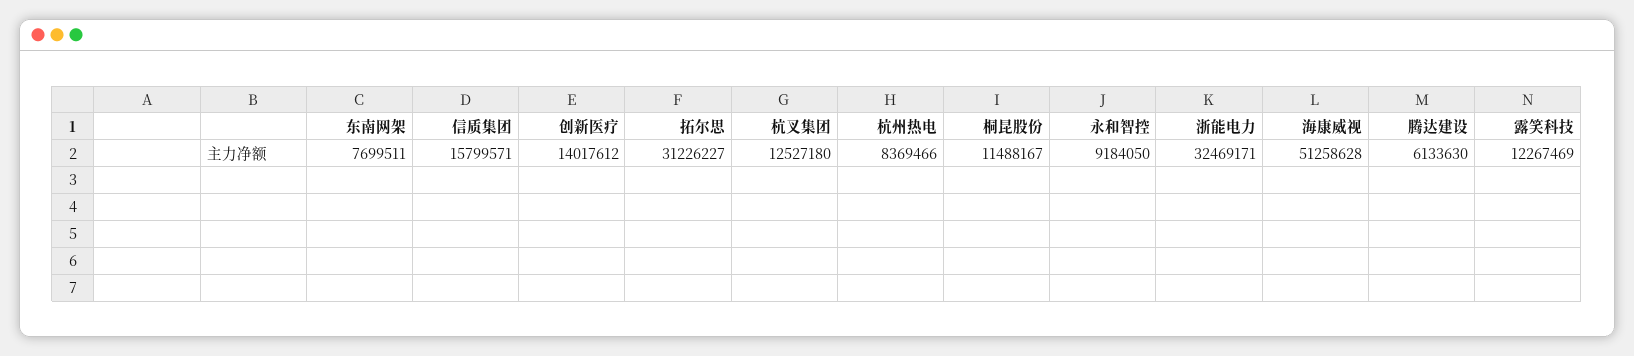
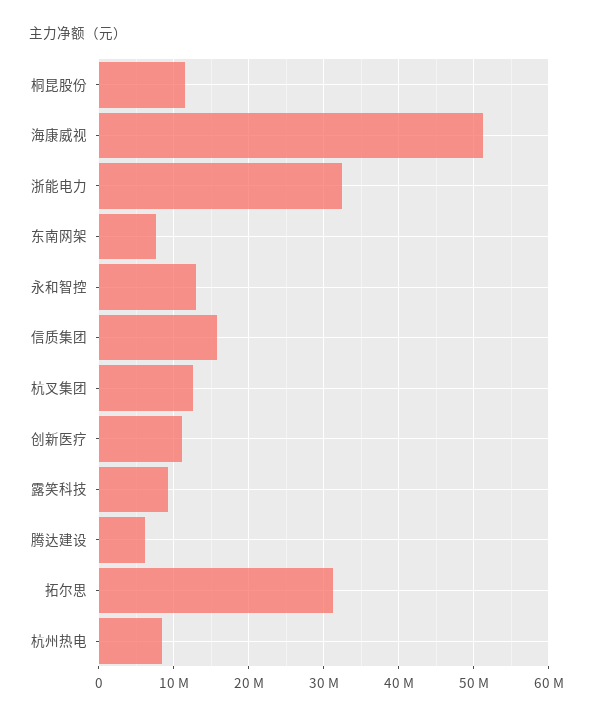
创新医疗: 14017612 -> 11000000
永和智控: 9184050 -> 13000000
露笑科技: 12267469 -> 9000000

